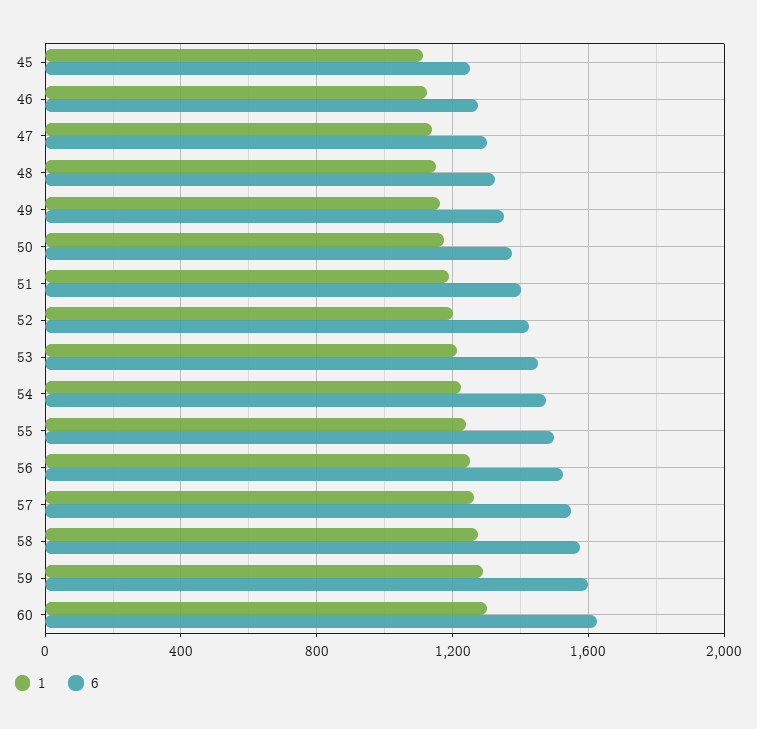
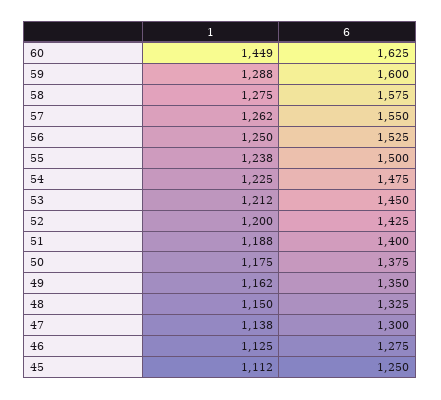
1, 60: 1300 -> 1449

